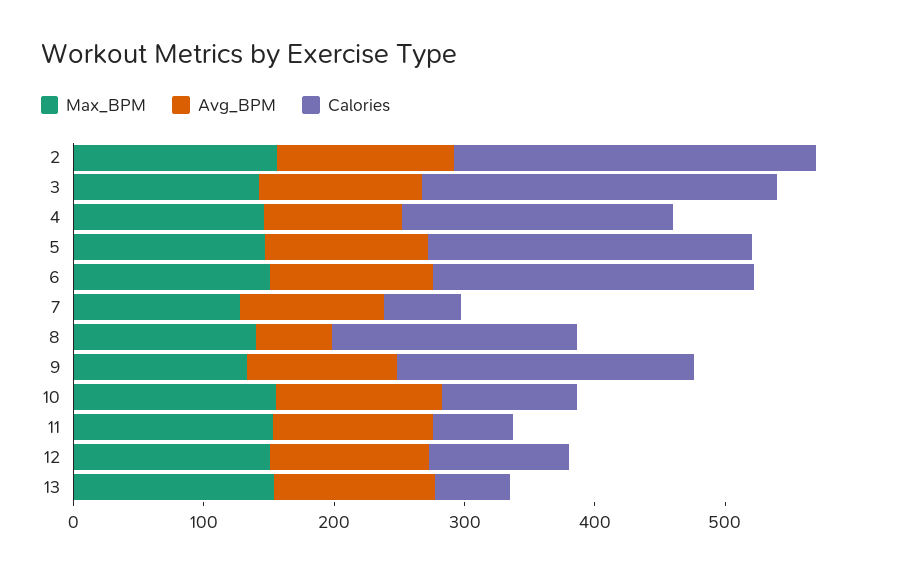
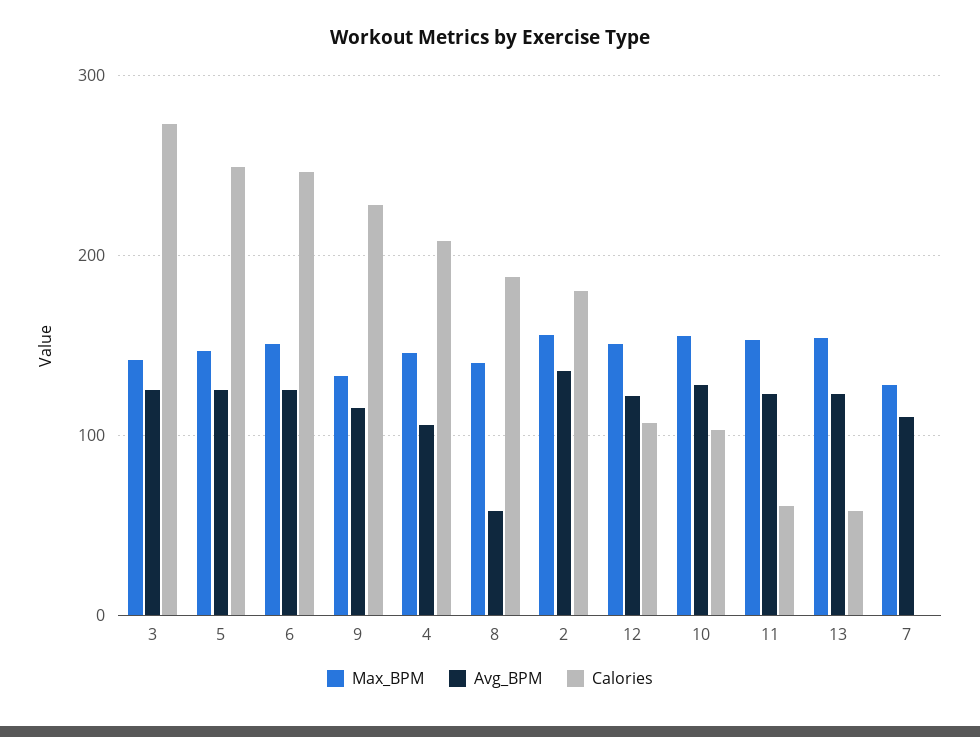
Calories, 2: 280 -> 180
Calories, 7: 60 -> 0

